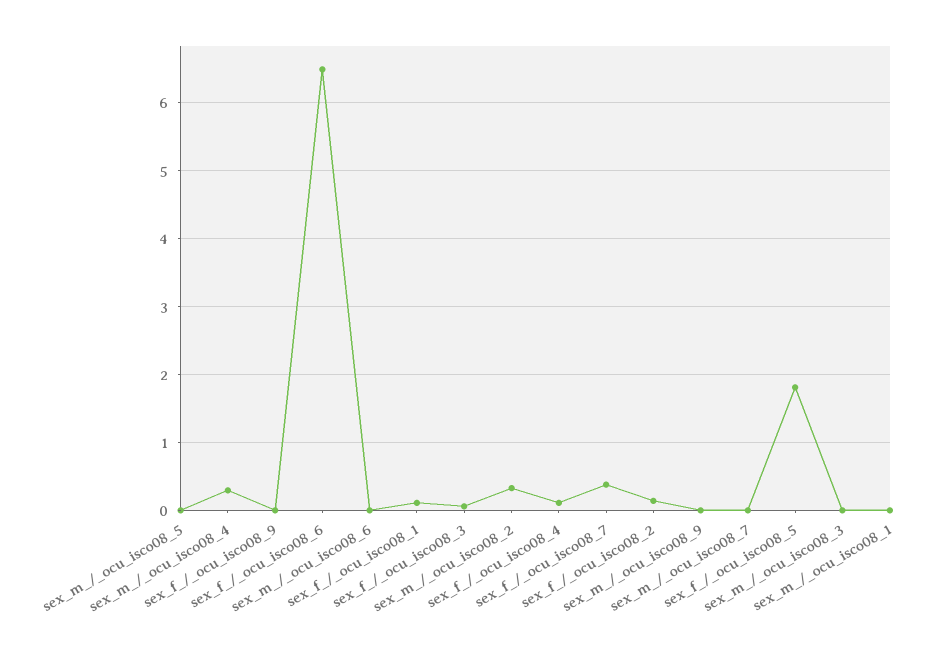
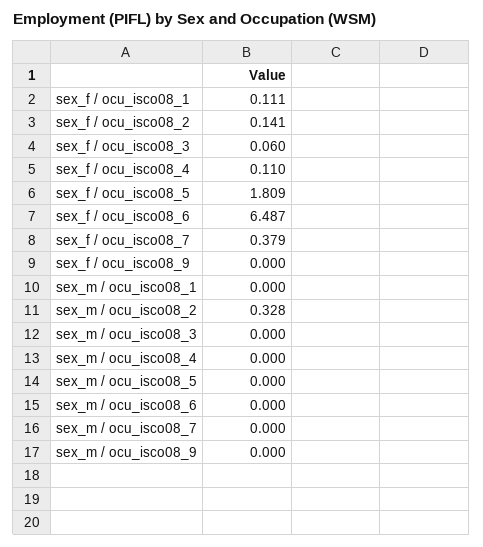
sex_m_/_ocu_isco08_4: 0.3 -> 0

